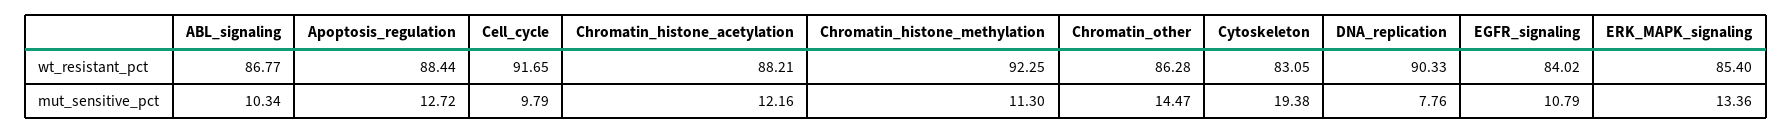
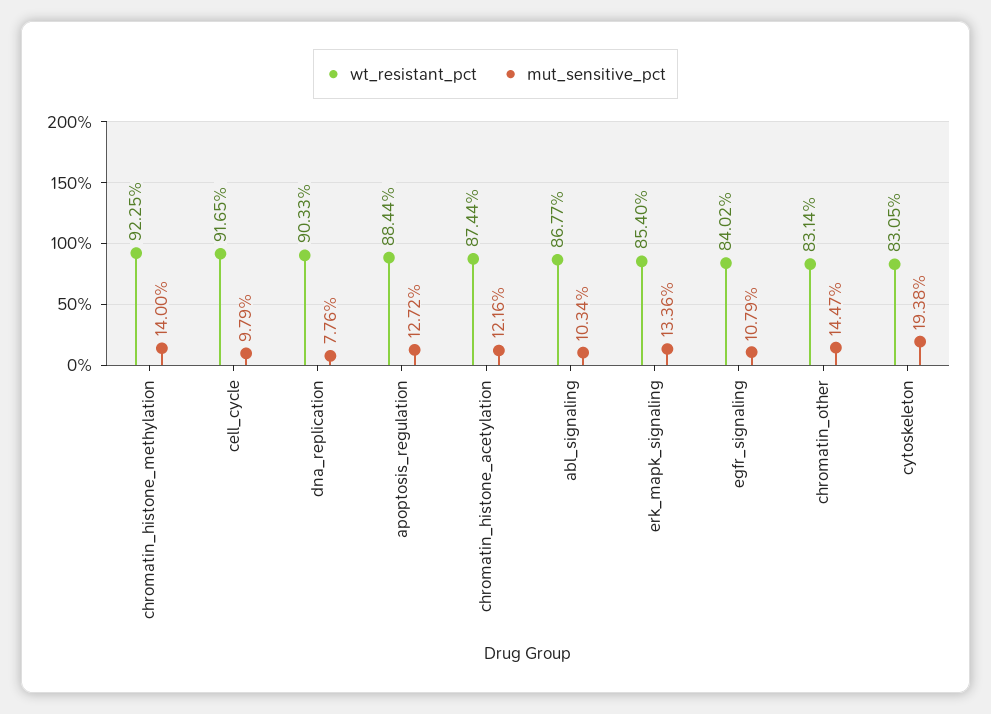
wt_resistant_pct, Chromatin_histone_acetylation: 88.21 -> 87.44
wt_resistant_pct, Chromatin_other: 86.28 -> 83.14
mut_sensitive_pct, Chromatin_histone_methylation: 11.3 -> 14

